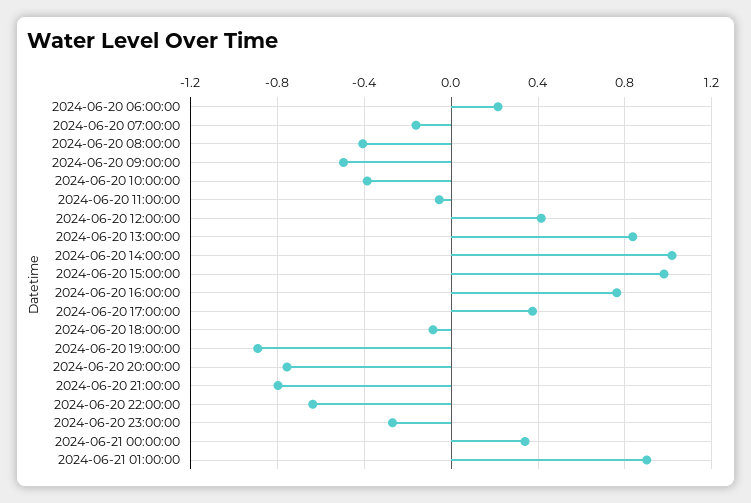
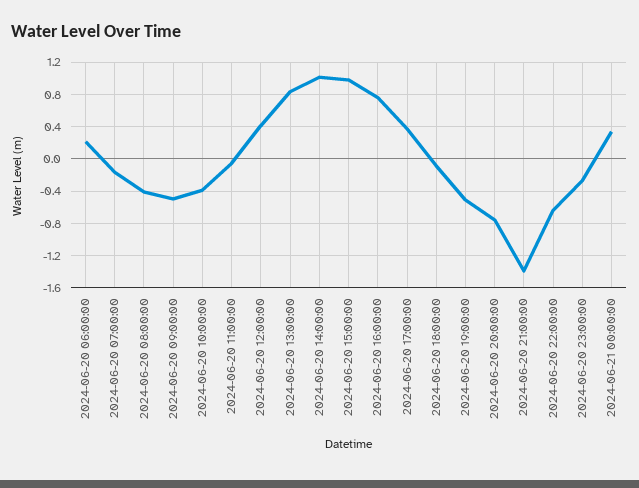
2024-06-20 19:00:00: -0.9 -> -0.5
2024-06-20 21:00:00: -0.8 -> -1.4
2024-06-21 01:00:00: 0.9 -> none

